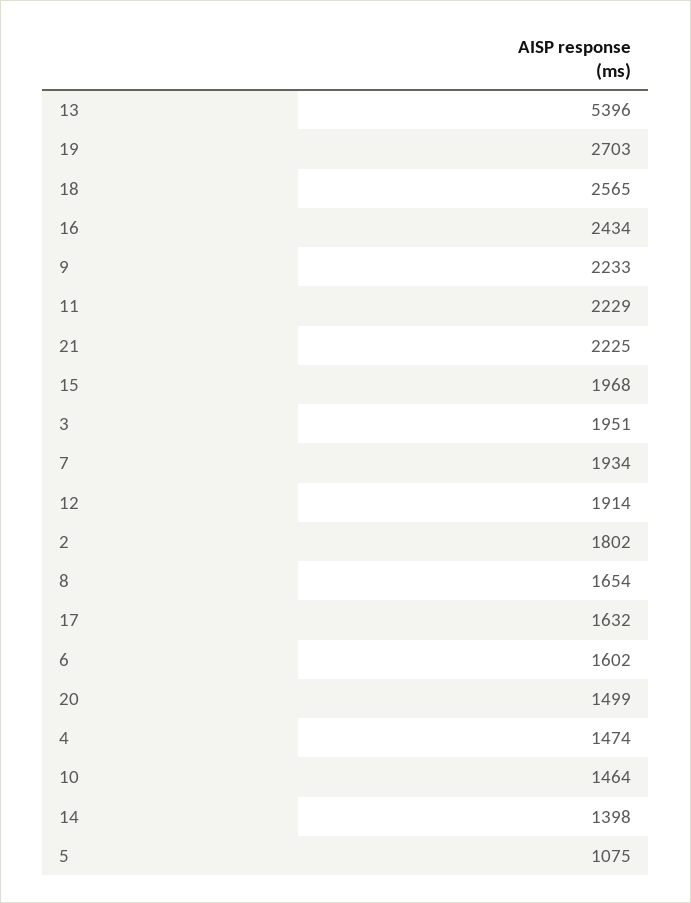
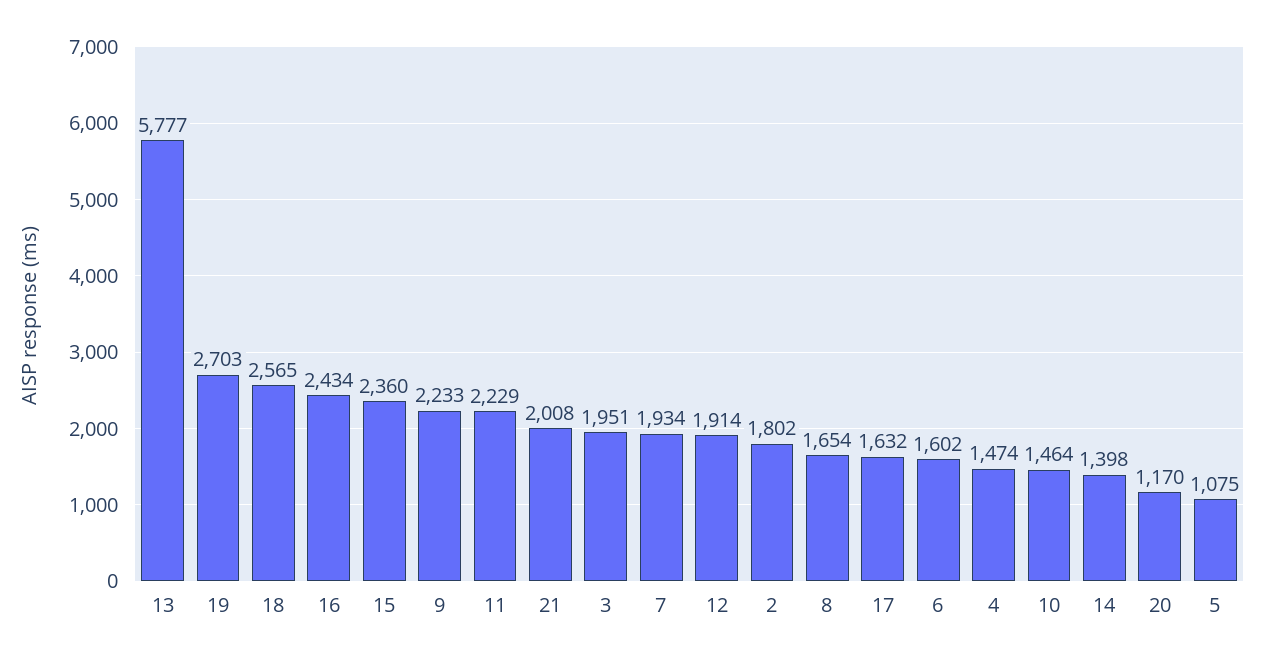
13: 5396 -> 5777
21: 2225 -> 2008
15: 1968 -> 2360
20: 1499 -> 1170

